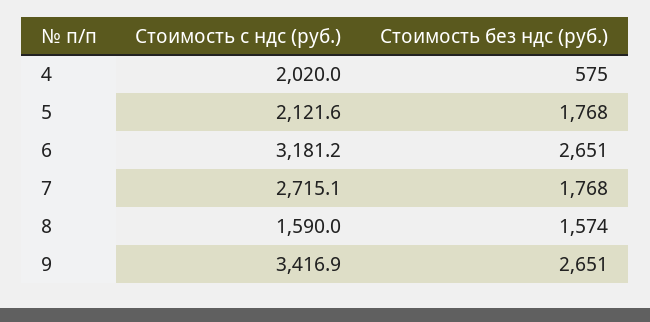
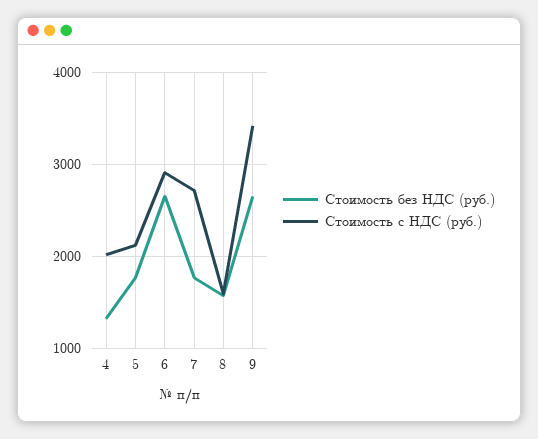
Стоимость без ндс (руб.), 4: 575 -> 1300
Стоимость с ндс (руб.), 6: 3181.2 -> 2900

